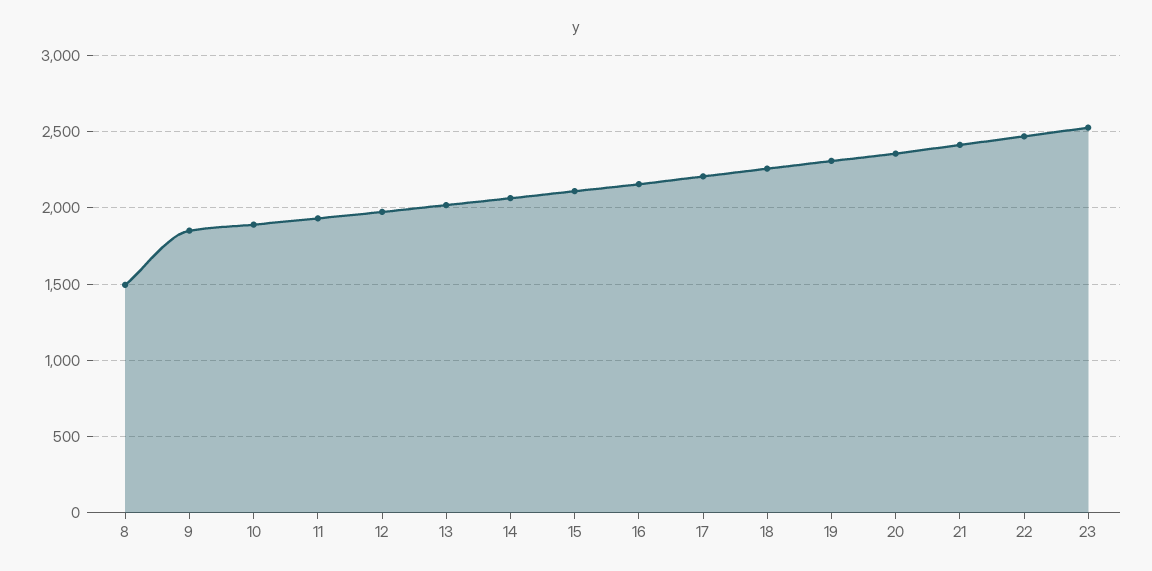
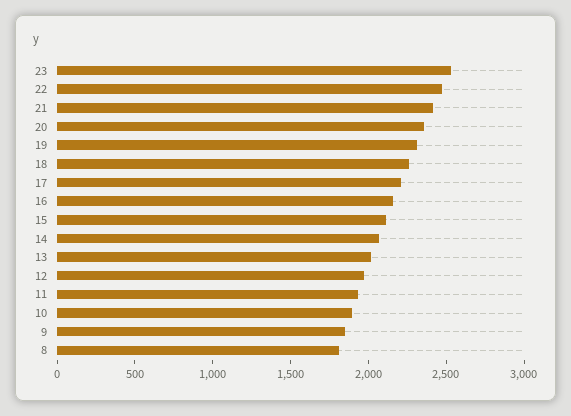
8: 1500 -> 1800

